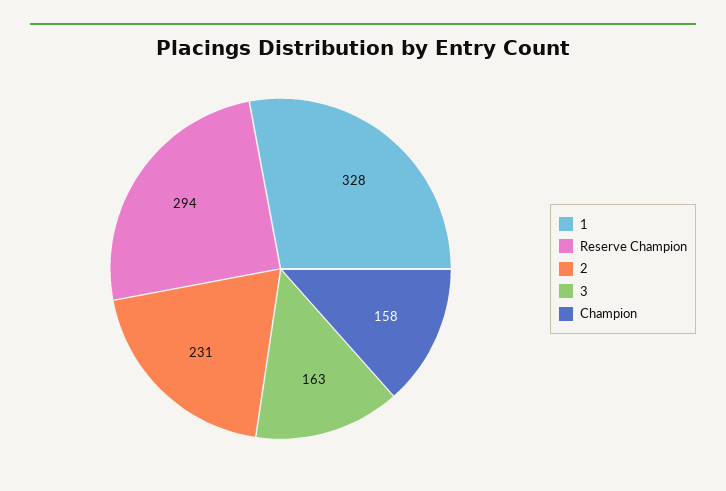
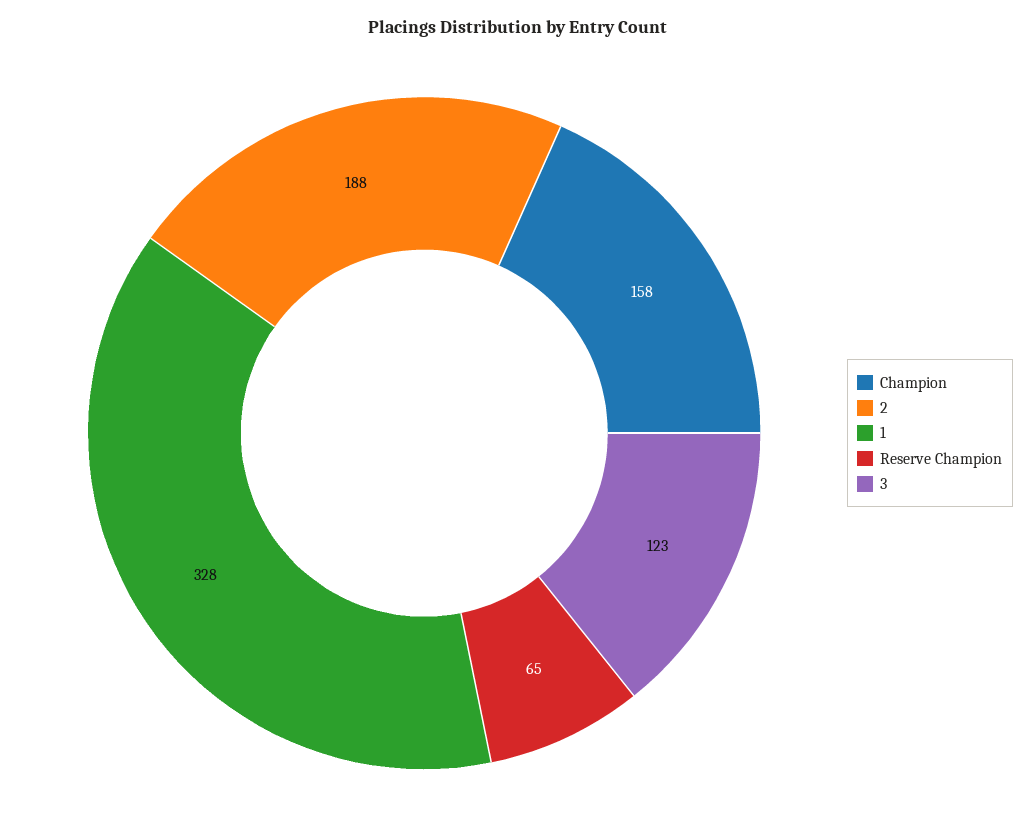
Reserve Champion: 294 -> 65
2: 231 -> 188
3: 163 -> 123

